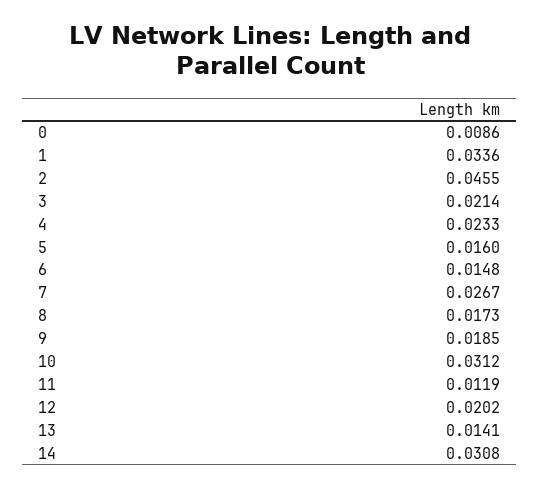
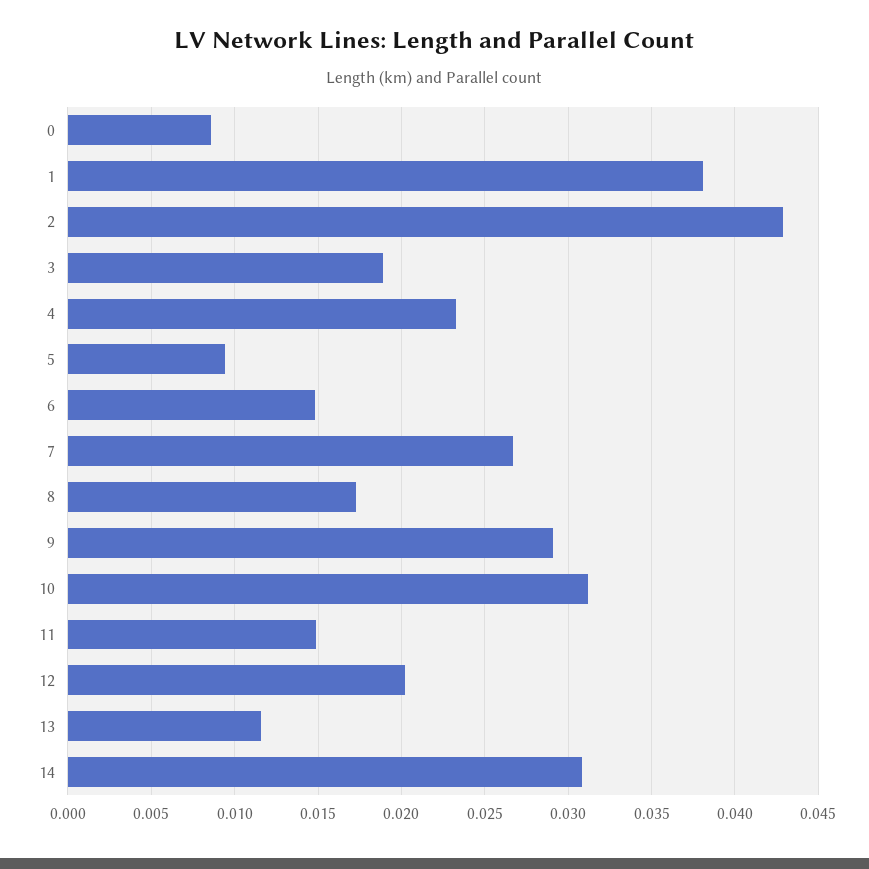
1: 0.0336 -> 0.038
2: 0.0455 -> 0.043
3: 0.0214 -> 0.019
5: 0.016 -> 0.0095
9: 0.0185 -> 0.029
11: 0.0119 -> 0.015
13: 0.0141 -> 0.0115

